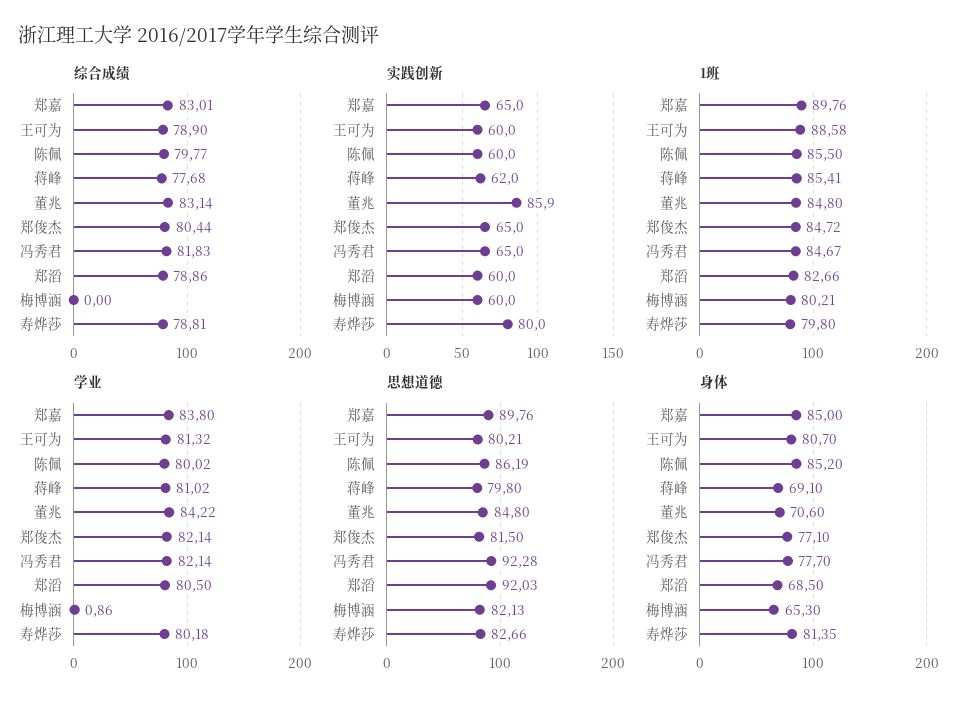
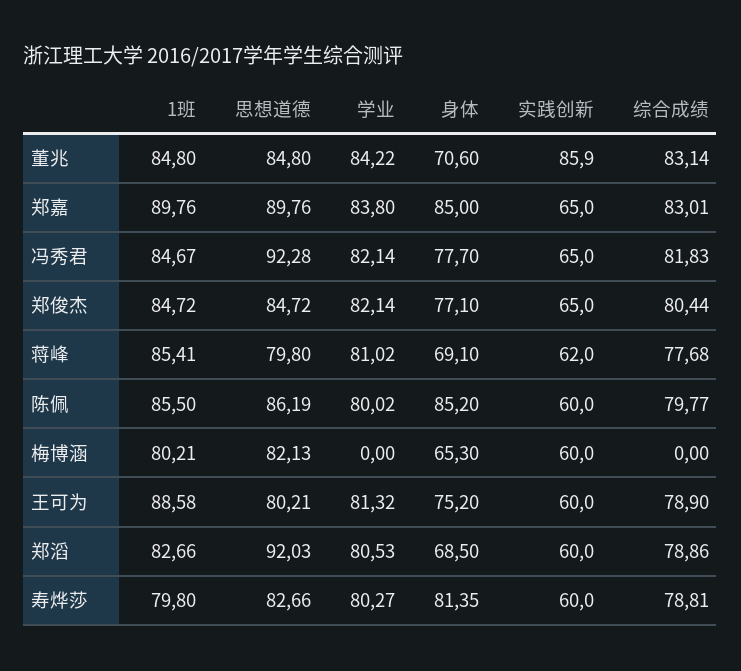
实践创新, 寿烨莎: 80 -> 60
学业, 郑滔: 80.5 -> 80.53
学业, 梅博涵: 0.86 -> 0
学业, 寿烨莎: 80.18 -> 80.27
思想道德, 郑俊杰: 81.5 -> 84.72
身体, 王可为: 80.7 -> 75.2

